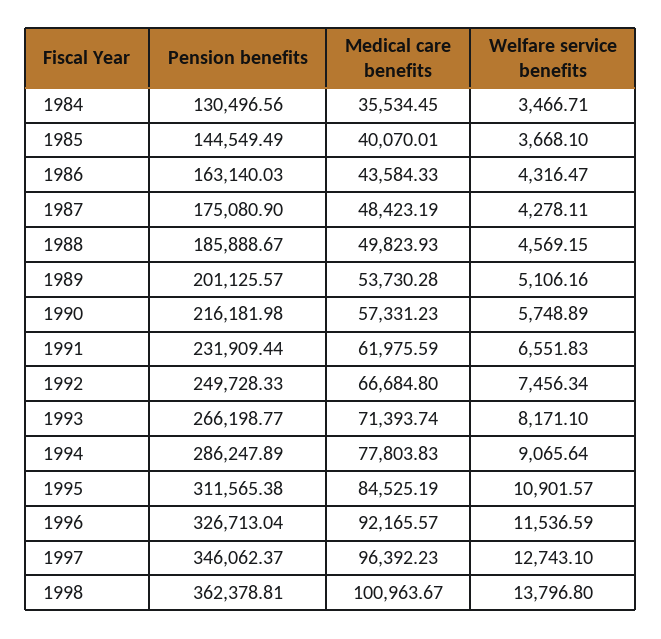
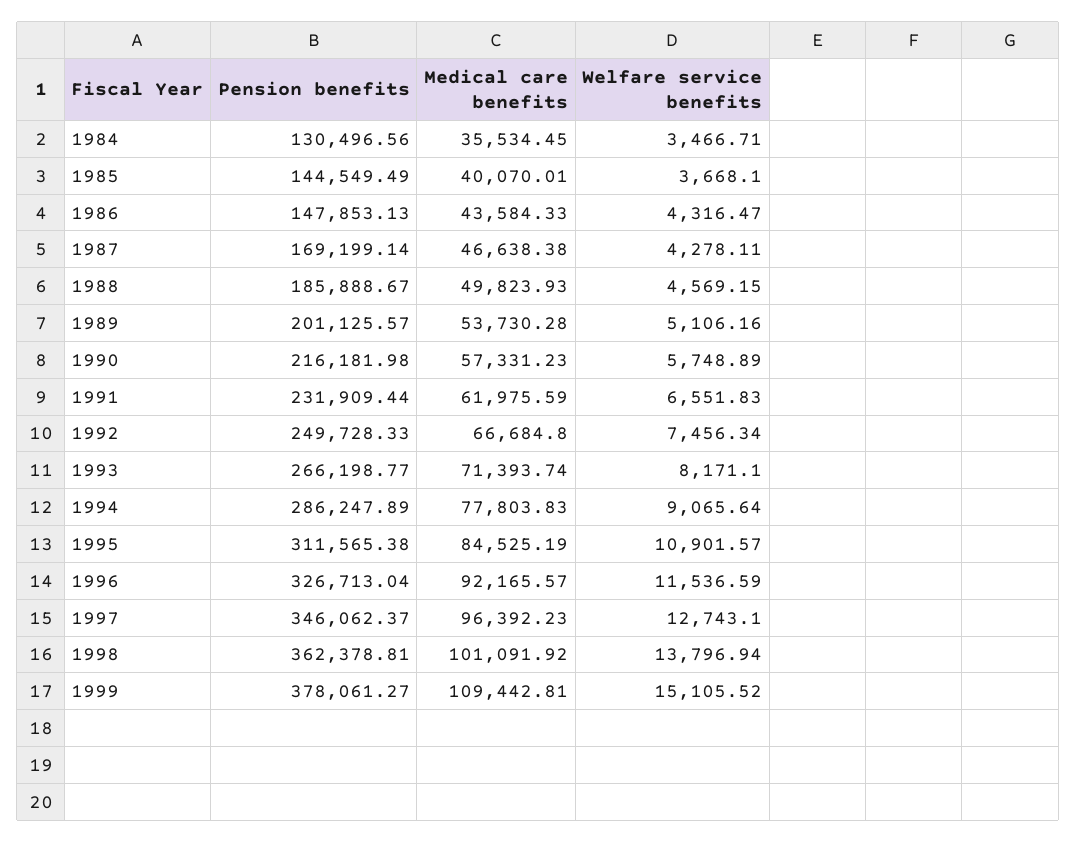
Pension benefits, 1986: 163140.03 -> 147853.13
Pension benefits, 1987: 175080.9 -> 169199.14
Medical care benefits, 1987: 48423.19 -> 46638.38
Medical care benefits, 1998: 100963.67 -> 101091.92
Welfare service benefits, 1998: 13796.8 -> 13796.94
Pension benefits, 1999: none -> 378061.27
Medical care benefits, 1999: none -> 109442.81
Welfare service benefits, 1999: none -> 15105.52

